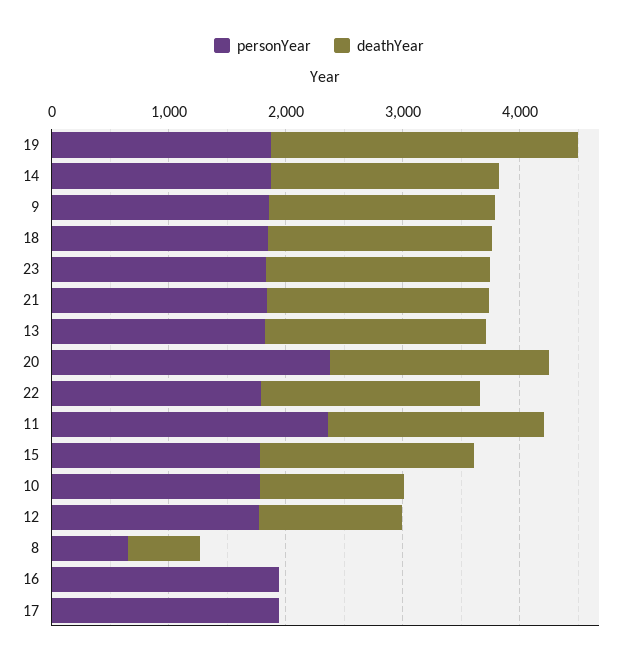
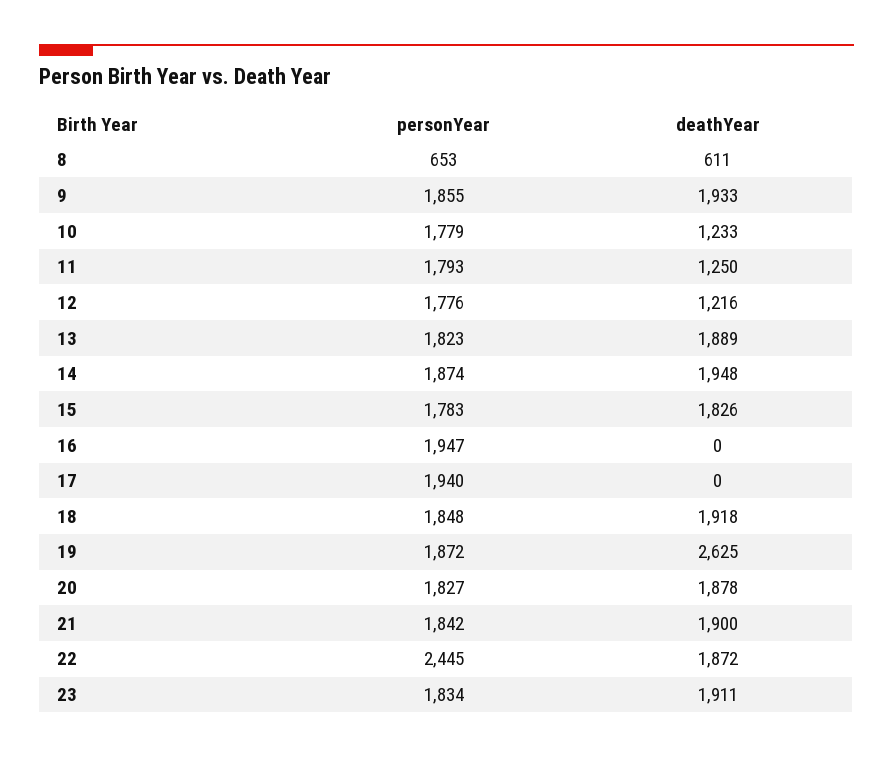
personYear, 20: 2400 -> 1827
personYear, 22: 1800 -> 2445
personYear, 11: 2400 -> 1793
deathYear, 11: 1800 -> 1250

